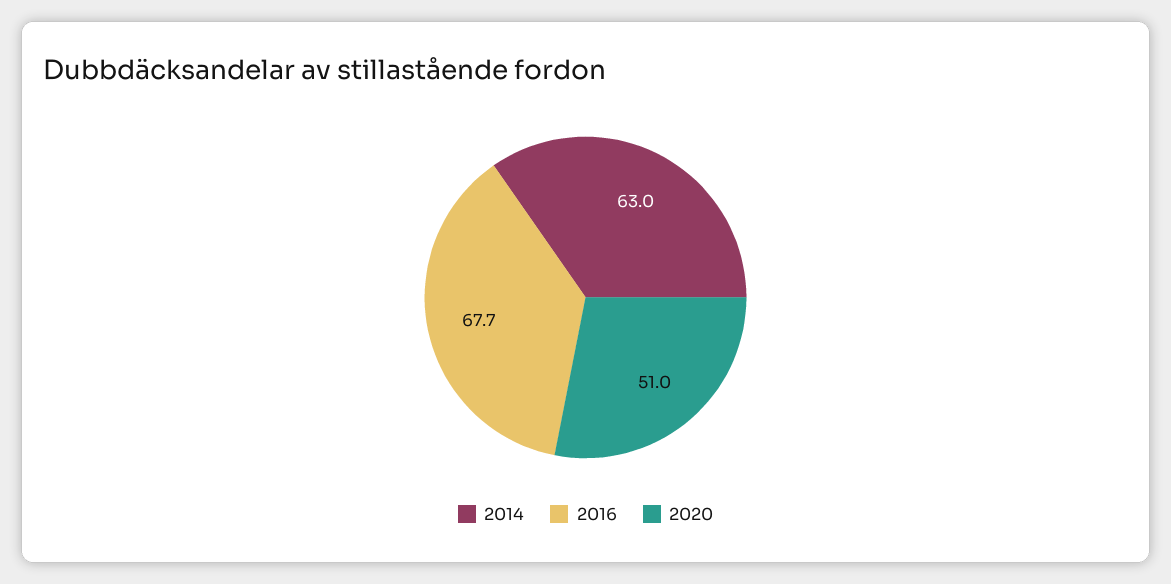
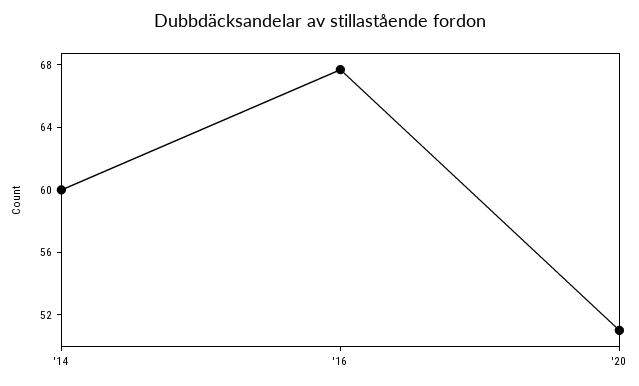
2014: 63 -> 60

